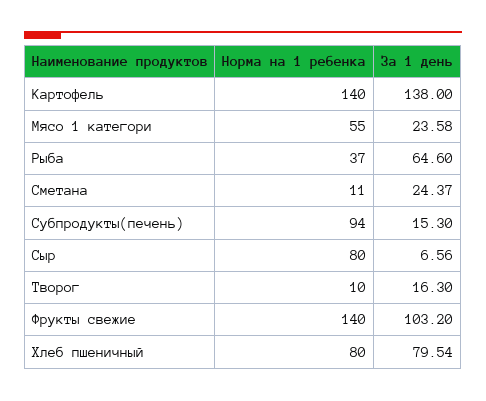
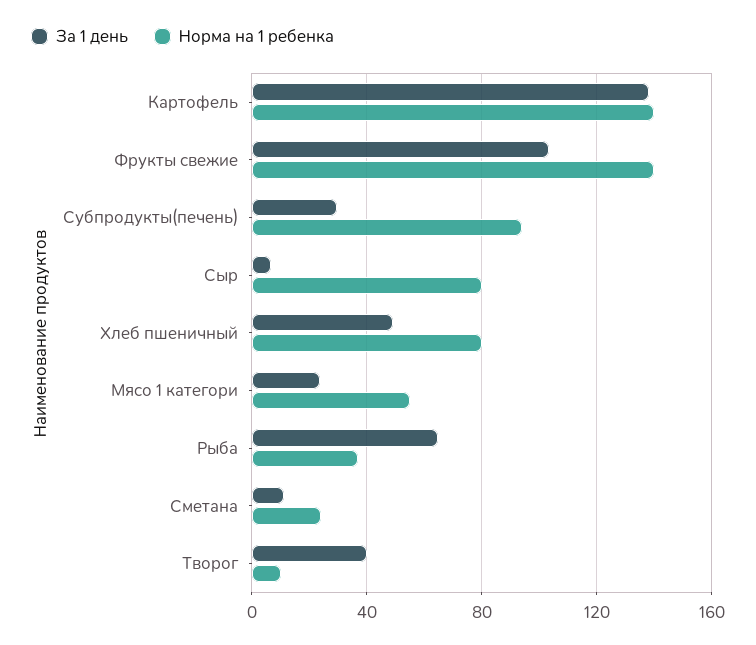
Норма на 1 ребенка, Сметана: 11 -> 25
За 1 день, Сметана: 24.37 -> 10
За 1 день, Субпродукты(печень): 15.3 -> 30
За 1 день, Творог: 16.3 -> 40
За 1 день, Хлеб пшеничный: 79.54 -> 50

